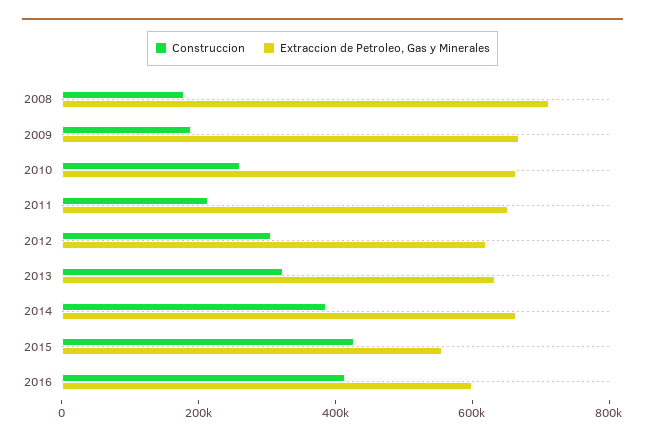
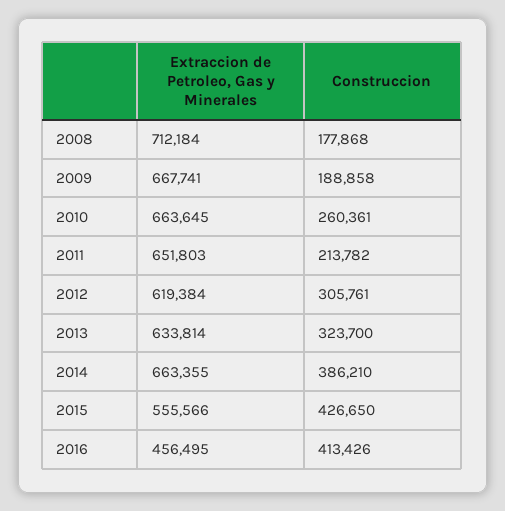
Extraccion de Petroleo, Gas y Minerales, 2016: 600000 -> 456495

